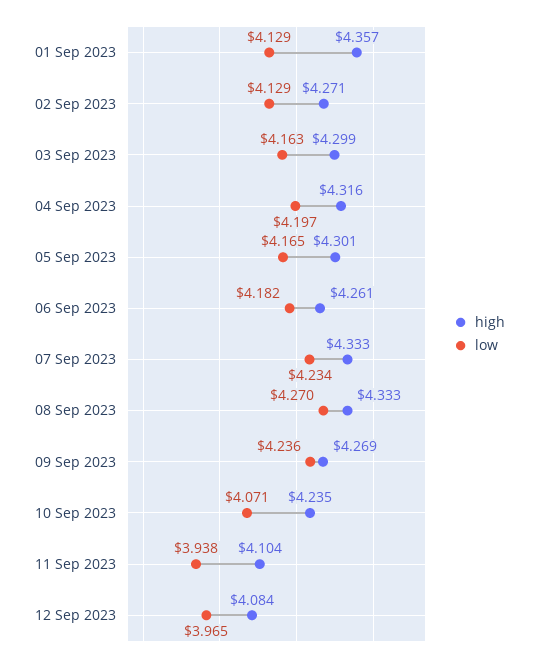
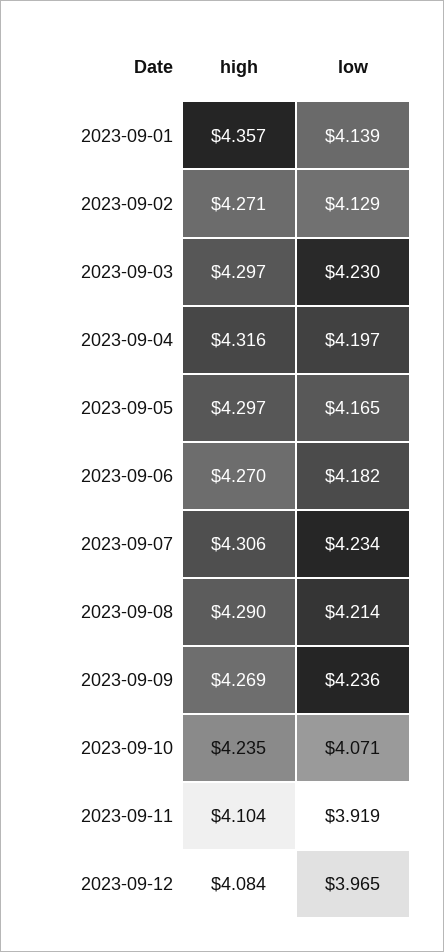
low, 01 Sep 2023: 4.129 -> 4.139
high, 03 Sep 2023: 4.299 -> 4.297
low, 03 Sep 2023: 4.163 -> 4.23
high, 05 Sep 2023: 4.301 -> 4.297
high, 06 Sep 2023: 4.261 -> 4.27
high, 07 Sep 2023: 4.333 -> 4.306
high, 08 Sep 2023: 4.333 -> 4.29
low, 08 Sep 2023: 4.27 -> 4.214
low, 11 Sep 2023: 3.938 -> 3.919

